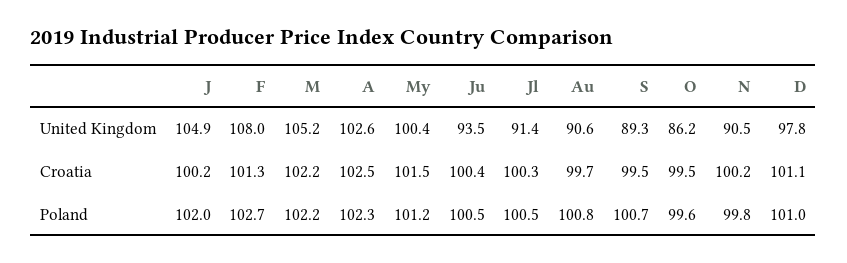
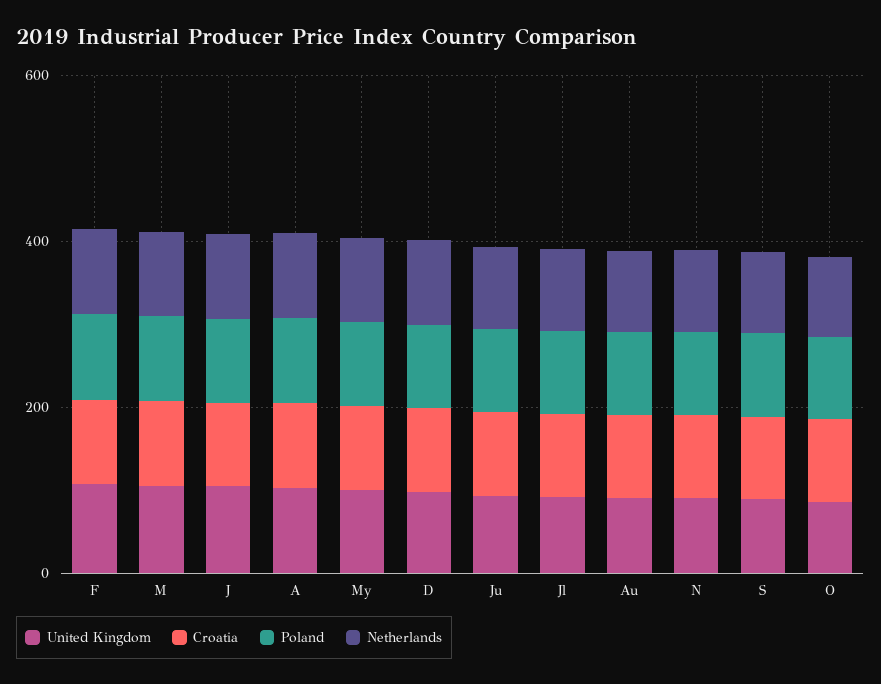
Netherlands, F: none -> 100
Netherlands, M: none -> 100
Netherlands, J: none -> 100
Netherlands, A: none -> 100
Netherlands, My: none -> 100
Netherlands, D: none -> 100
Netherlands, Ju: none -> 100
Netherlands, Jl: none -> 100
Netherlands, Au: none -> 100
Netherlands, N: none -> 100
Netherlands, S: none -> 100
Netherlands, O: none -> 100

